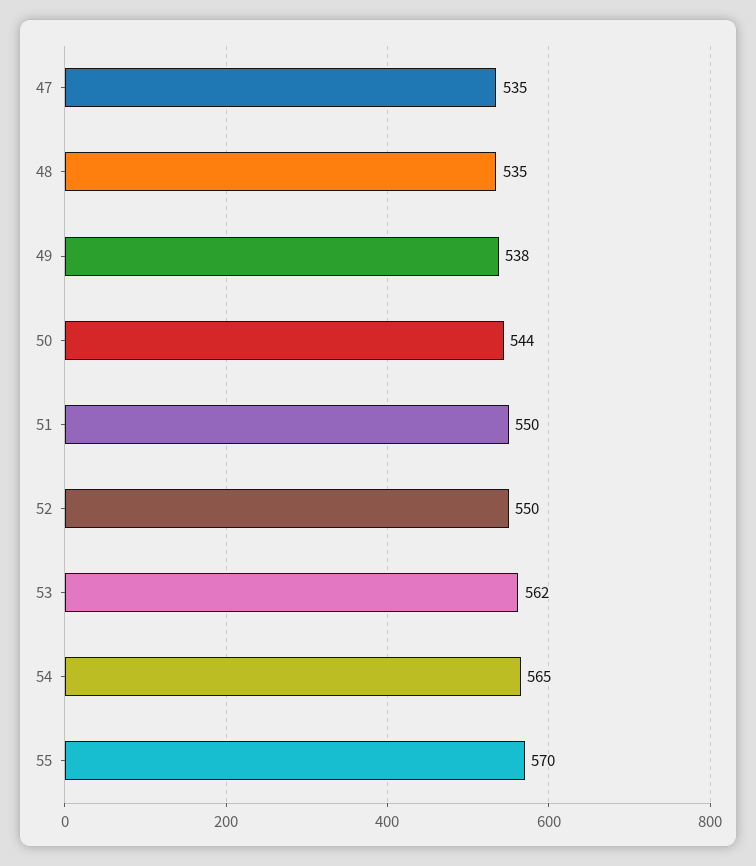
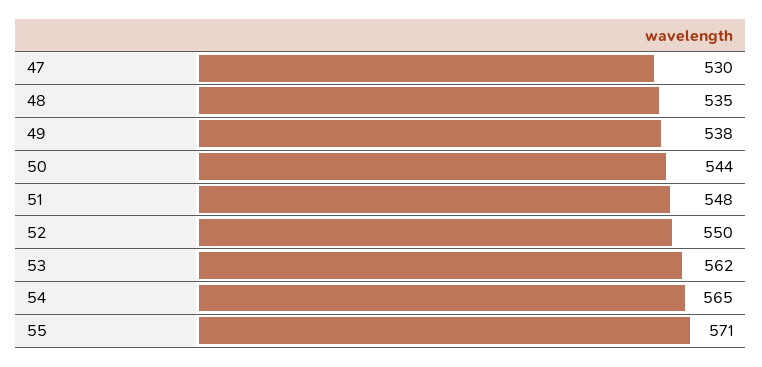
47: 535 -> 530
51: 550 -> 548
55: 570 -> 571

